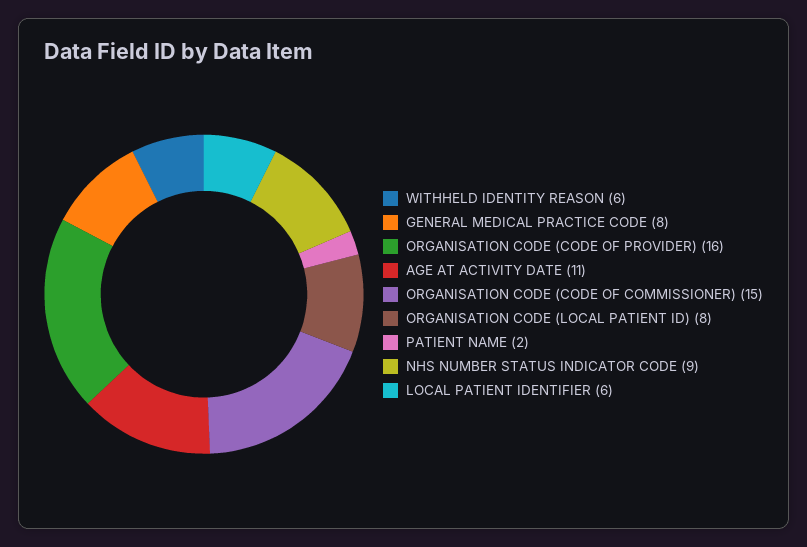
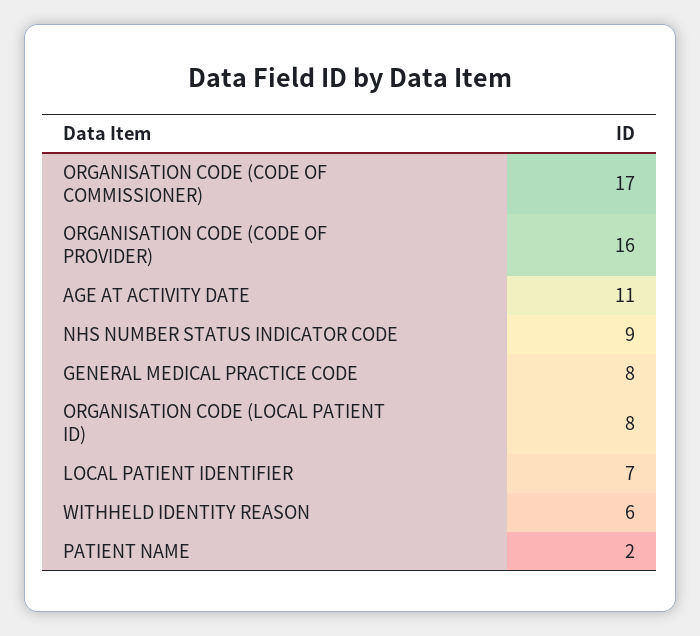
ORGANISATION CODE (CODE OF COMMISSIONER): 15 -> 17
LOCAL PATIENT IDENTIFIER: 6 -> 7

